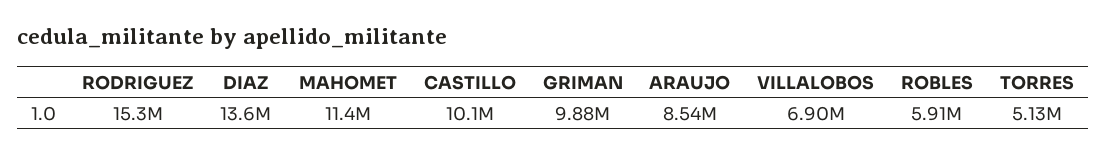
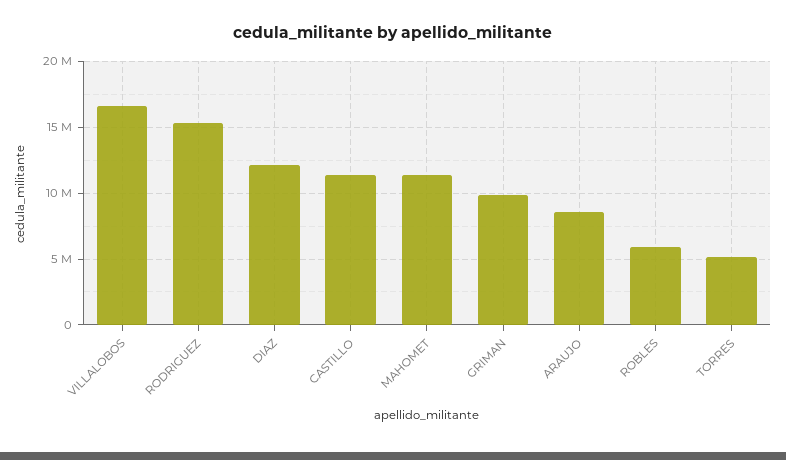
DIAZ: 13600000 -> 12000000
CASTILLO: 10100000 -> 11500000
VILLALOBOS: 6900000 -> 16500000

